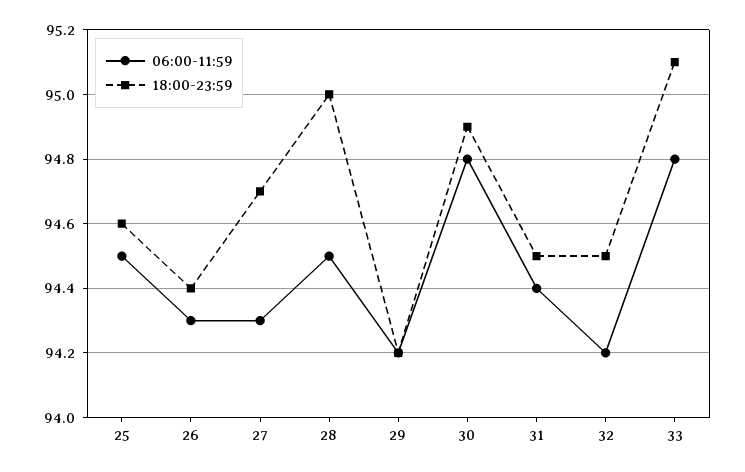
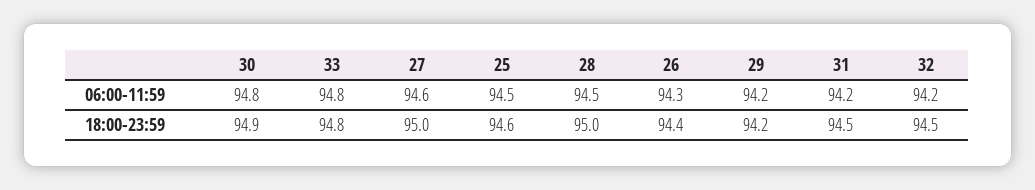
06:00-11:59, 27: 94.3 -> 94.6
18:00-23:59, 27: 94.7 -> 95
06:00-11:59, 31: 94.4 -> 94.2
18:00-23:59, 33: 95.1 -> 94.8

